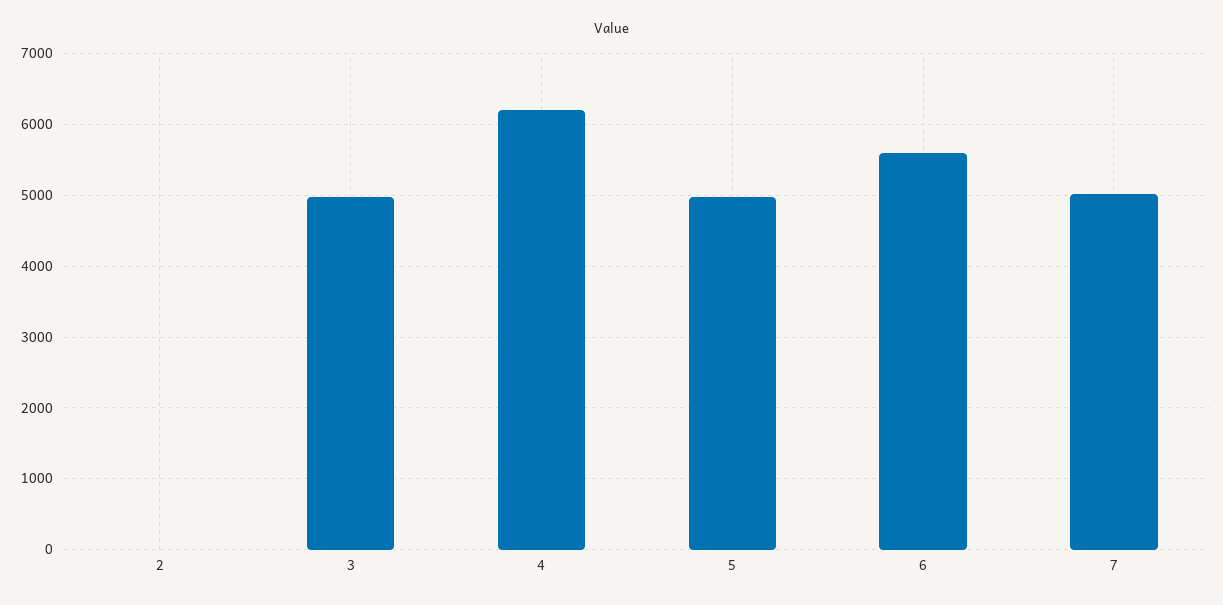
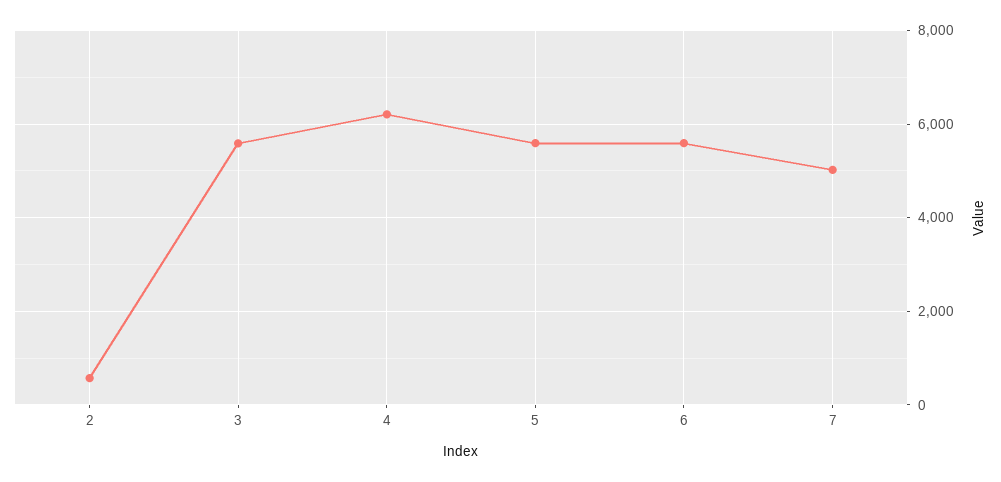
2: 0 -> 600
3: 5000 -> 5600
5: 5000 -> 5600

